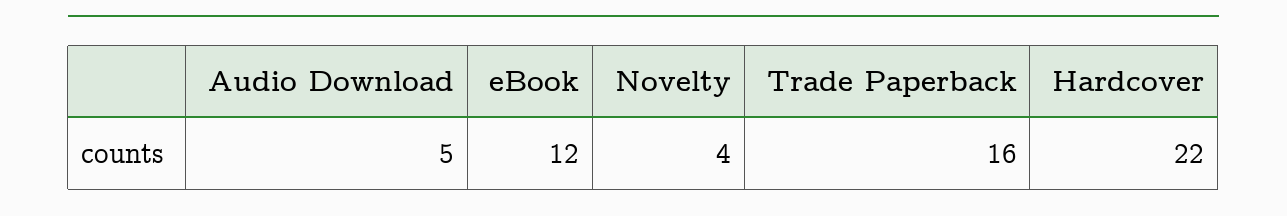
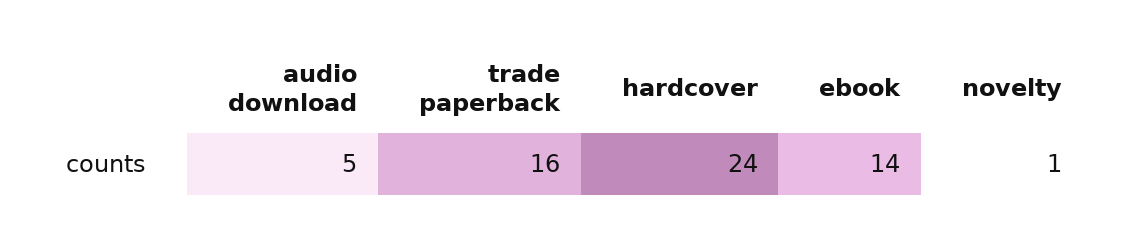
eBook: 12 -> 14
Novelty: 4 -> 1
Hardcover: 22 -> 24

